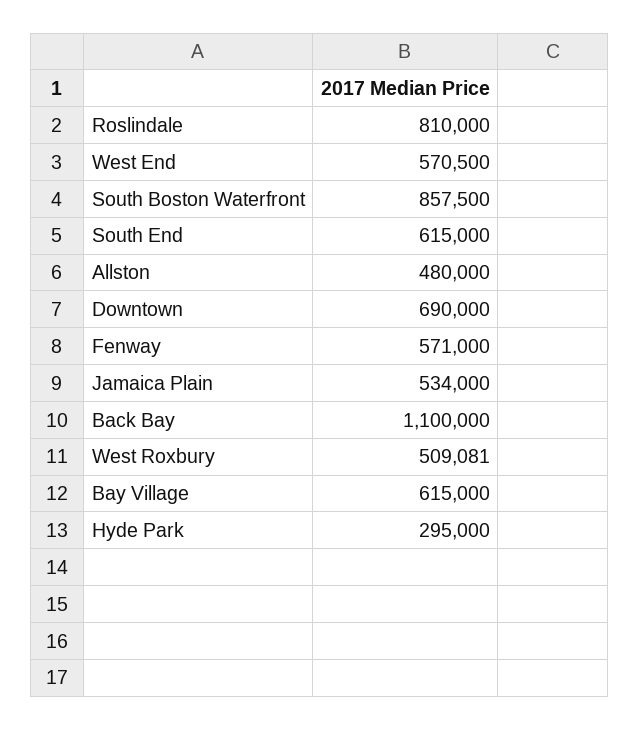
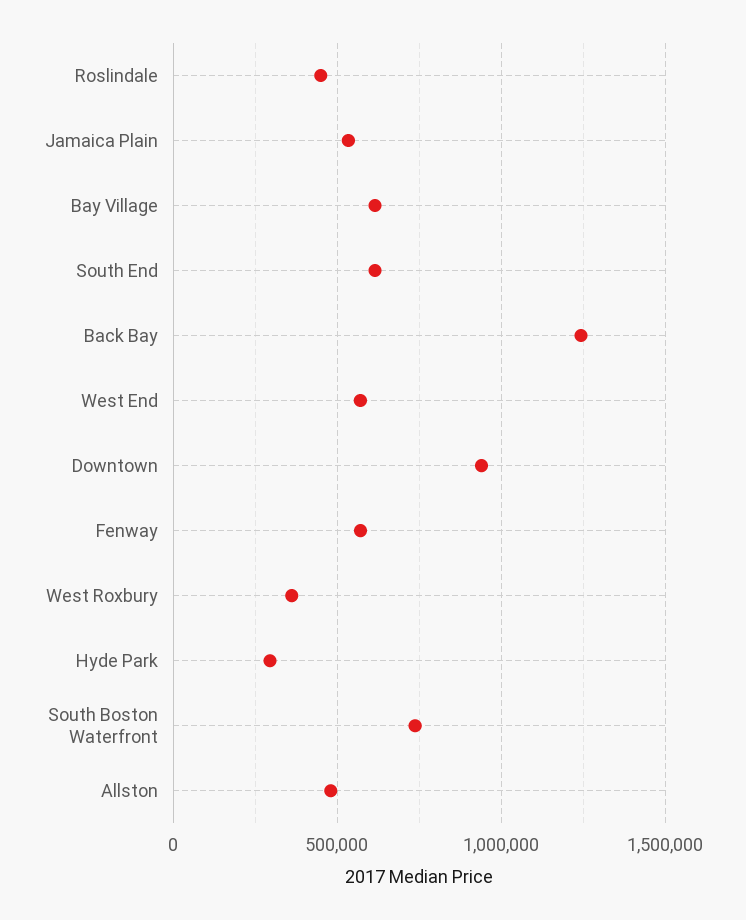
Roslindale: 810000 -> 450000
South Boston Waterfront: 857500 -> 750000
Downtown: 690000 -> 950000
Back Bay: 1100000 -> 1250000
West Roxbury: 509081 -> 350000

